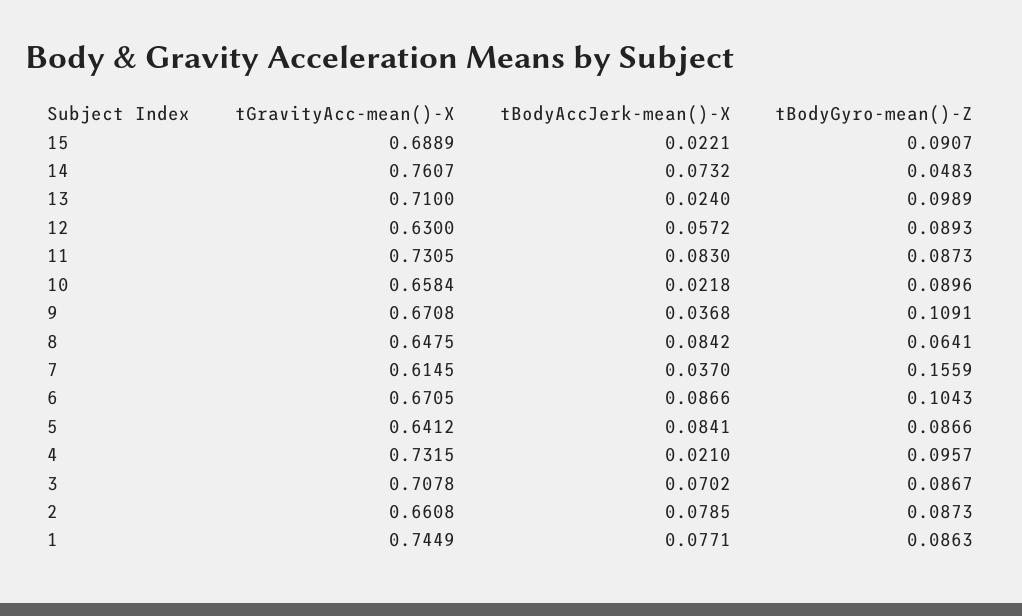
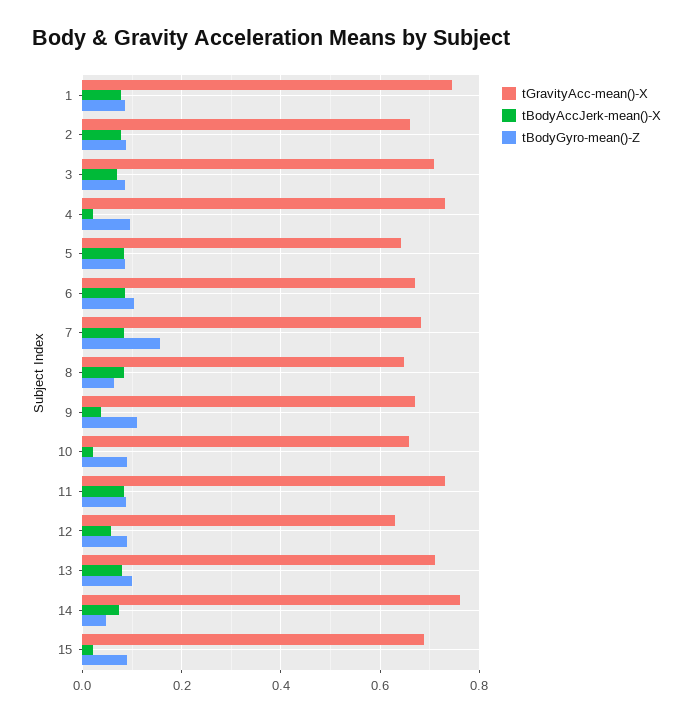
tBodyAccJerk-mean()-X, 13: 0.024 -> 0.08
tGravityAcc-mean()-X, 7: 0.6145 -> 0.68
tBodyAccJerk-mean()-X, 7: 0.037 -> 0.08

